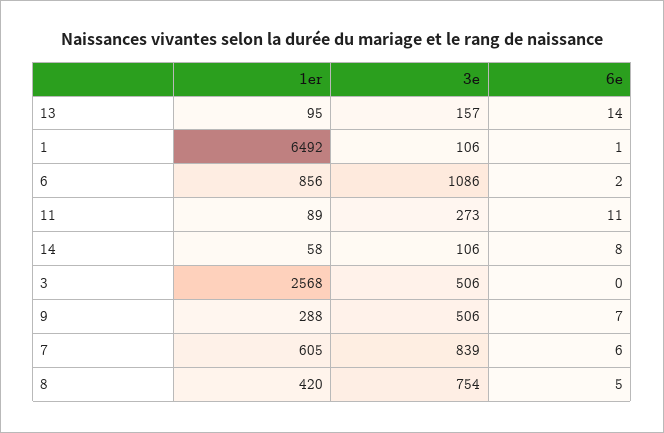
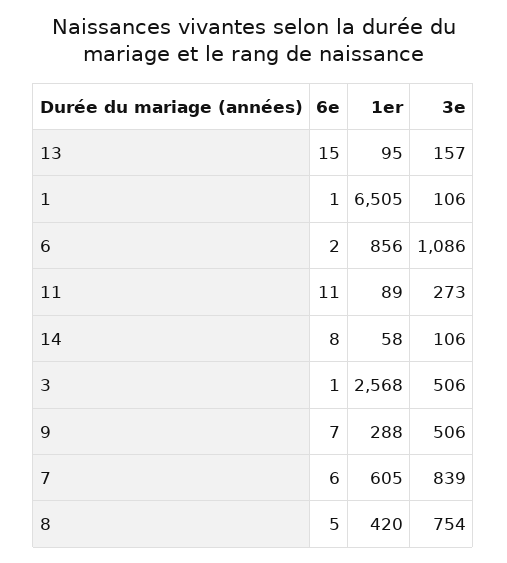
6e, 13: 14 -> 15
1er, 1: 6492 -> 6505
6e, 3: 0 -> 1

